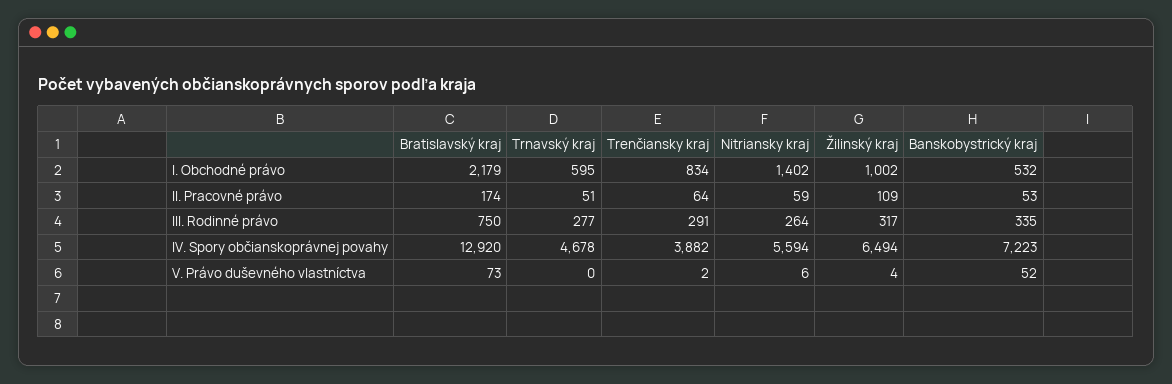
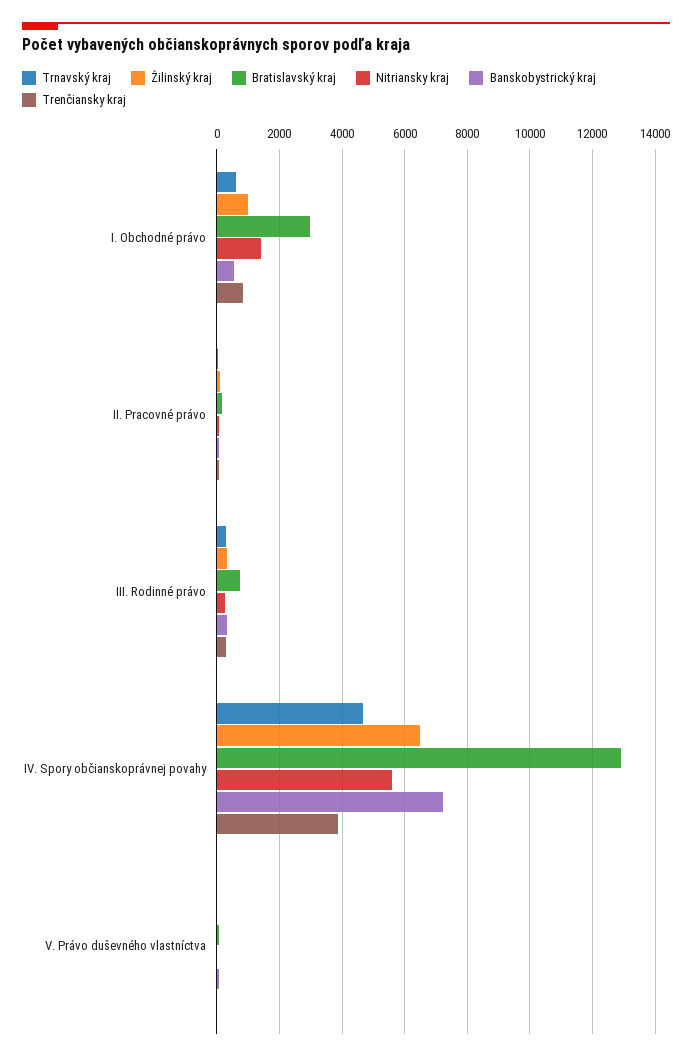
Bratislavský kraj, I. Obchodné právo: 2179 -> 3000

